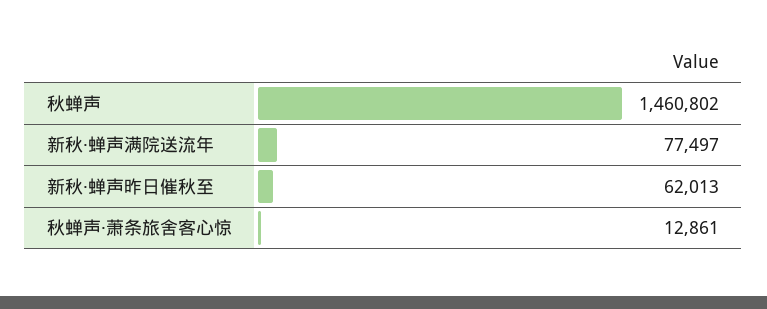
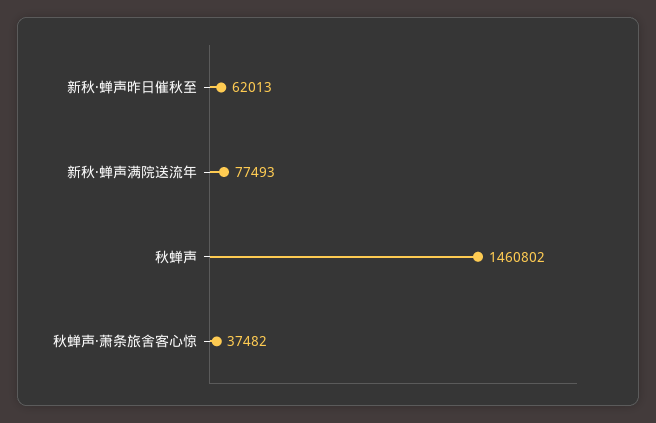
新秋·蝉声满院送流年: 77497 -> 77493
秋蝉声·萧条旅舍客心惊: 12861 -> 37482

